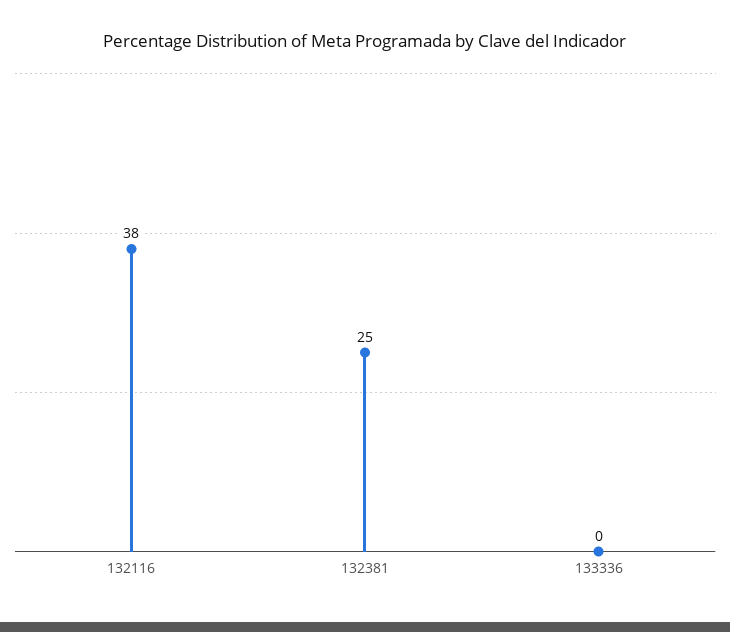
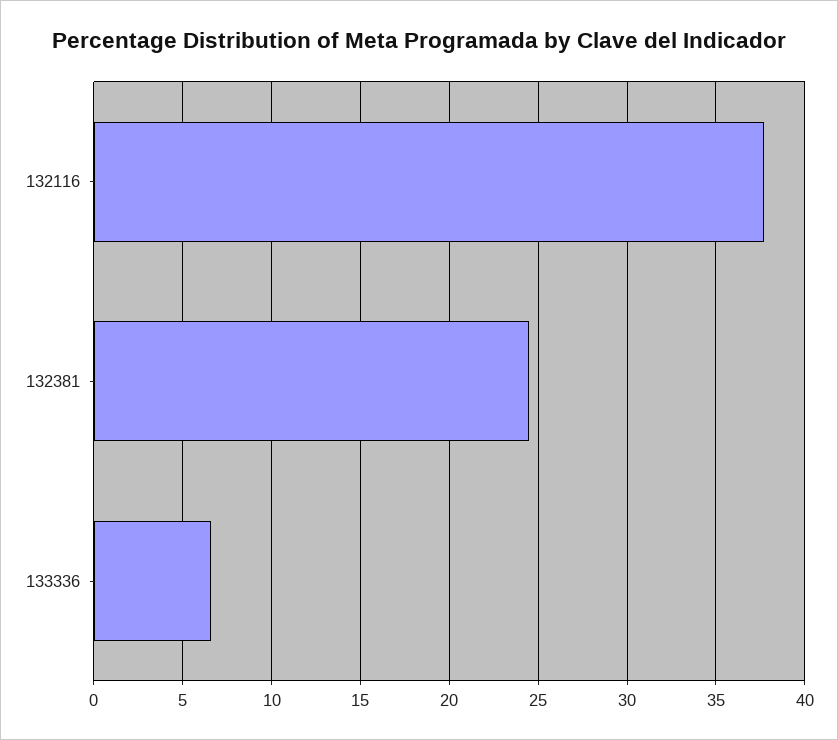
133336: 0 -> 6.5

